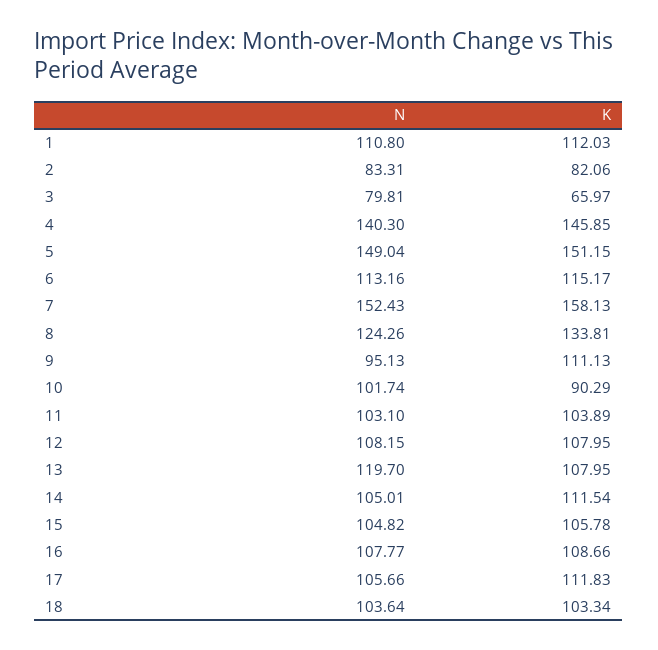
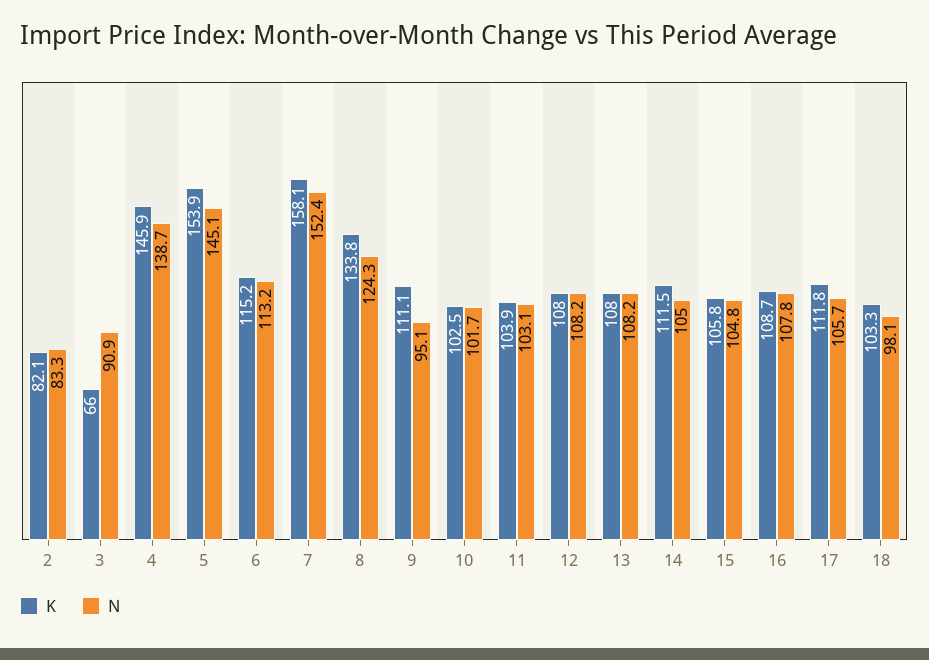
N, 1: 110.8 -> none
K, 1: 112.03 -> none
N, 3: 79.81 -> 90.9
N, 4: 140.3 -> 138.7
N, 5: 149.04 -> 145.1
K, 5: 151.15 -> 153.9
K, 10: 90.29 -> 102.5
N, 13: 119.7 -> 108.2
N, 18: 103.64 -> 98.1

